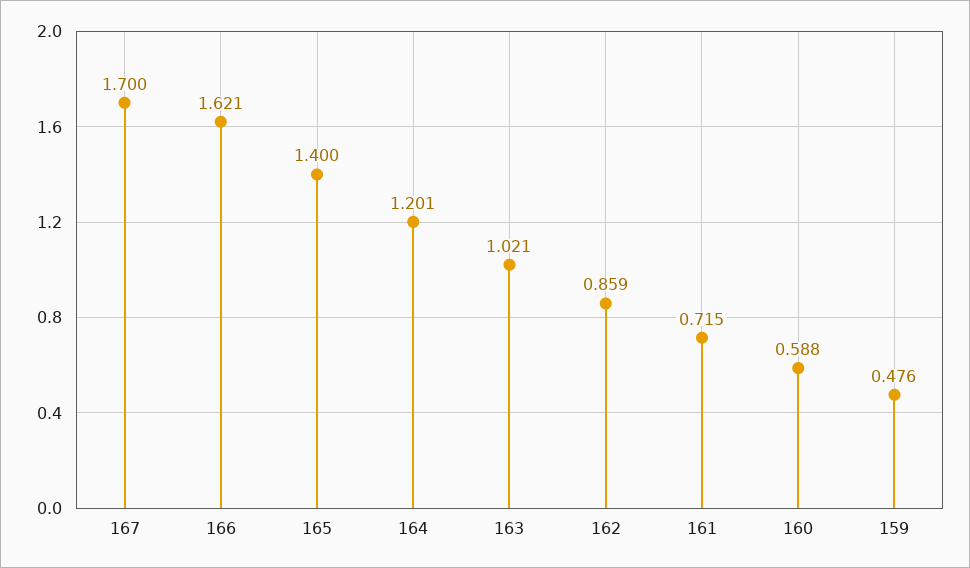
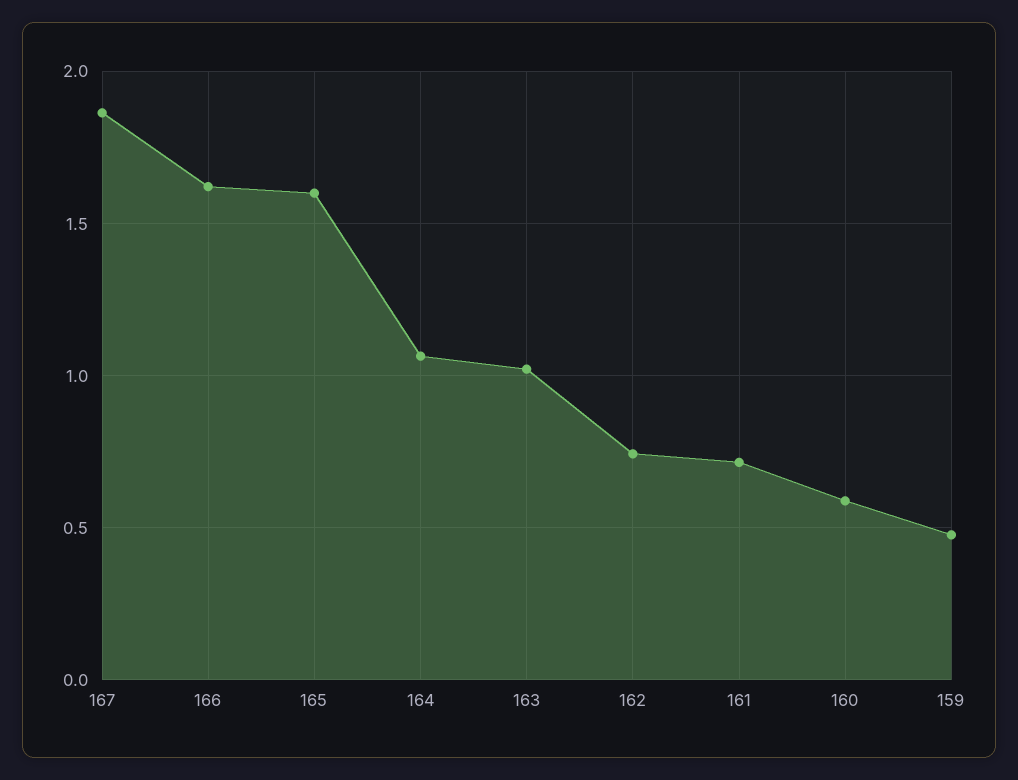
167: 1.7 -> 1.85
165: 1.4 -> 1.6
164: 1.201 -> 1.05
162: 0.859 -> 0.75

